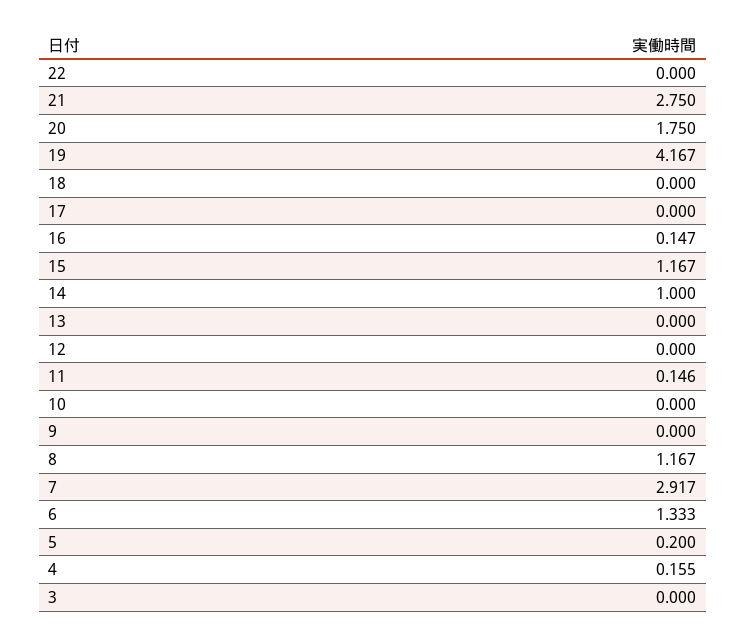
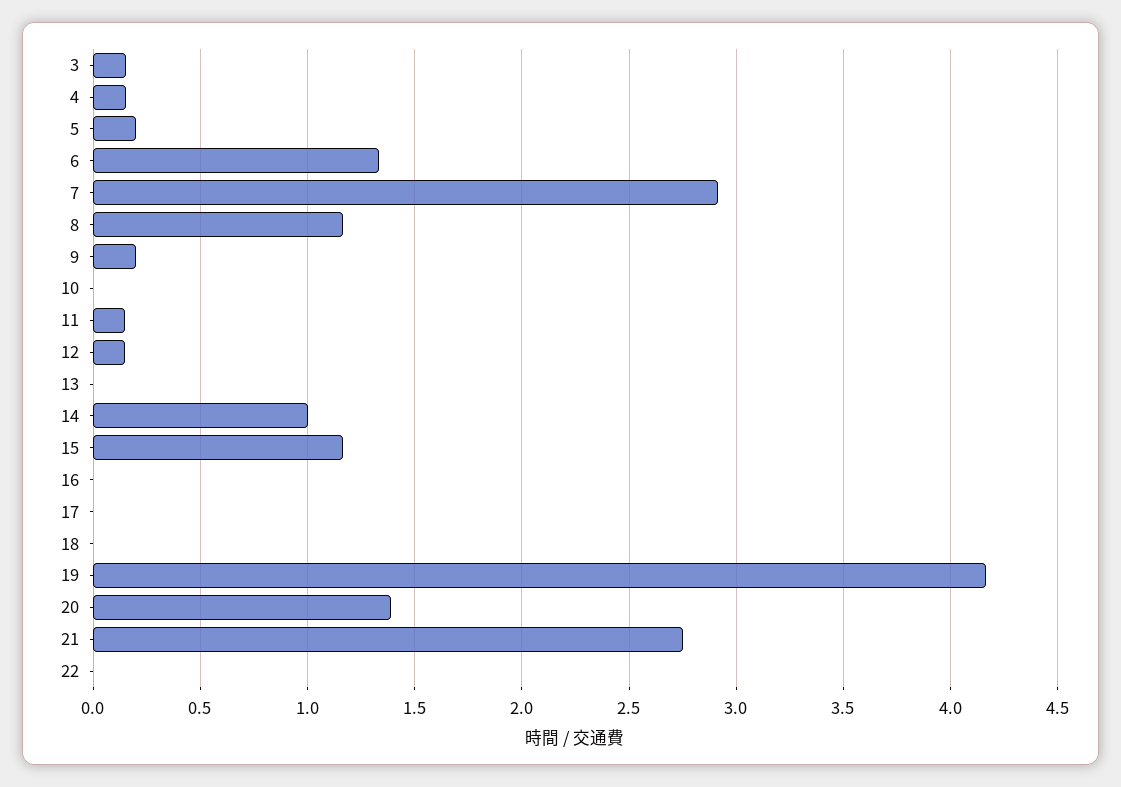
20: 1.75 -> 1.4
16: 0.147 -> 0
12: 0 -> 0.15
9: 0 -> 0.2
3: 0 -> 0.15

